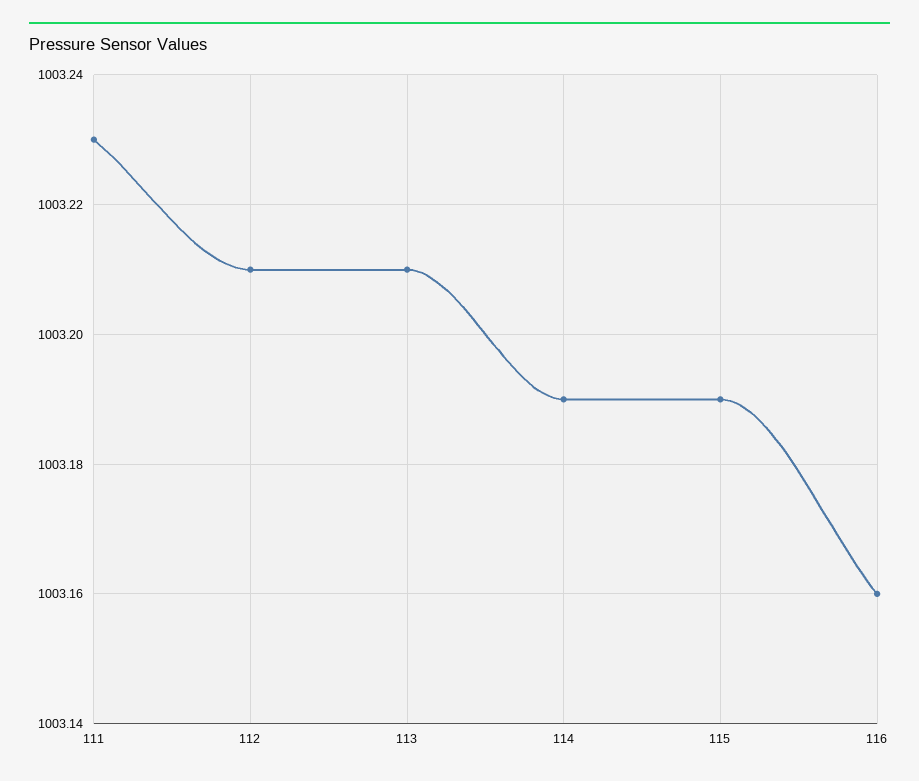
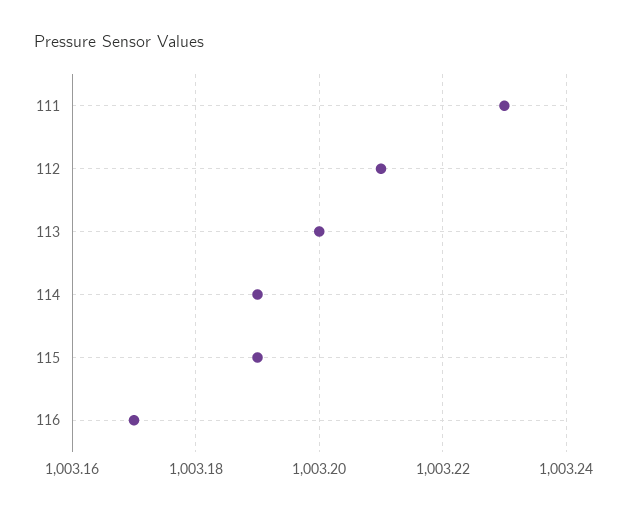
113: 1003.21 -> 1003.2
116: 1003.16 -> 1003.17

